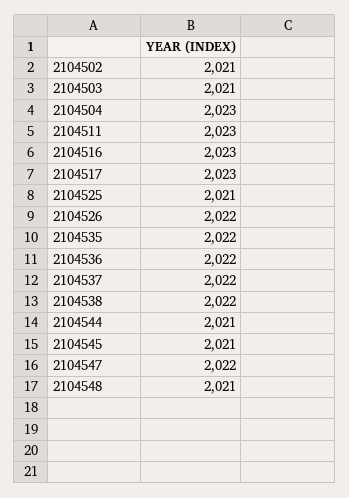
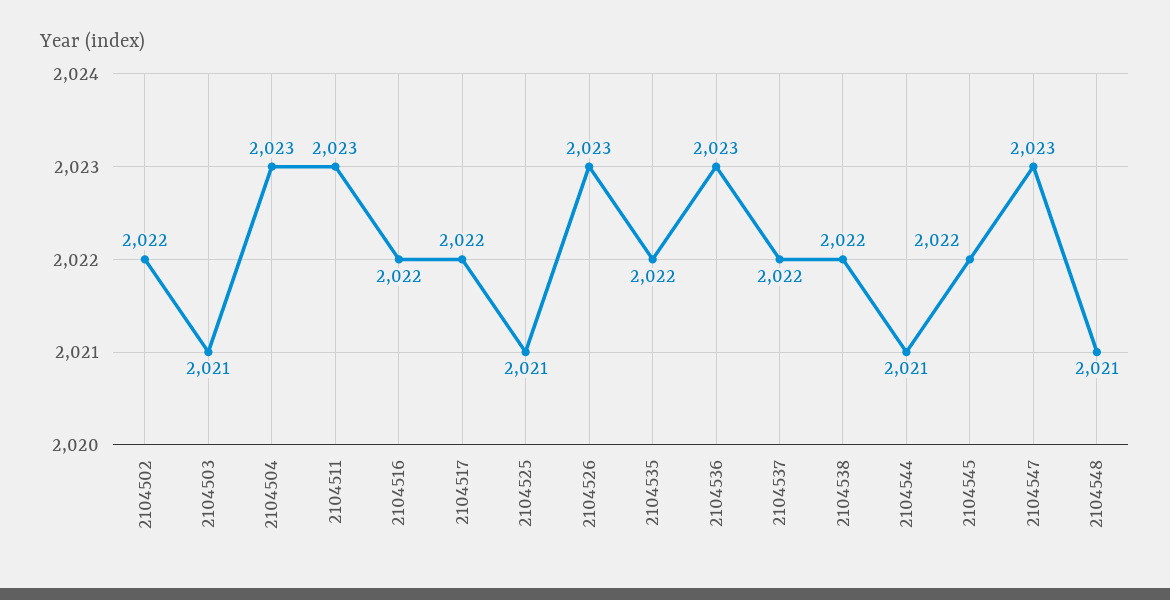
2104502: 2021 -> 2022
2104516: 2023 -> 2022
2104517: 2023 -> 2022
2104526: 2022 -> 2023
2104536: 2022 -> 2023
2104545: 2021 -> 2022
2104547: 2022 -> 2023

